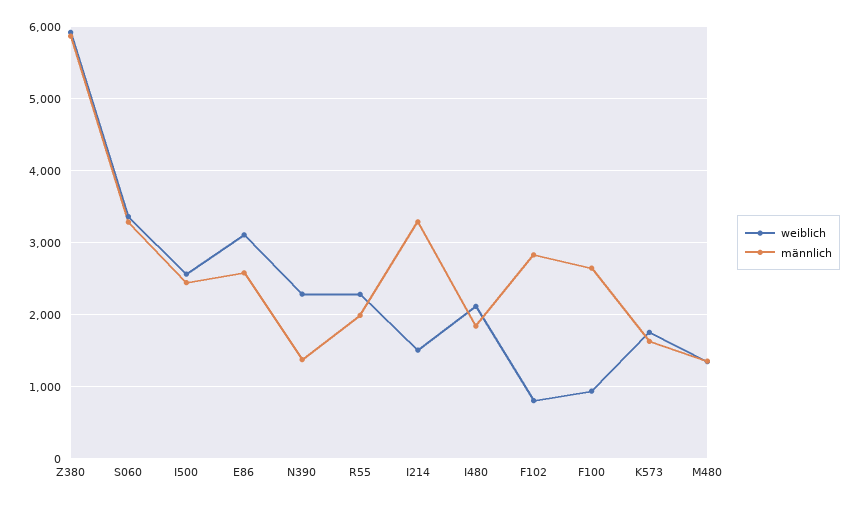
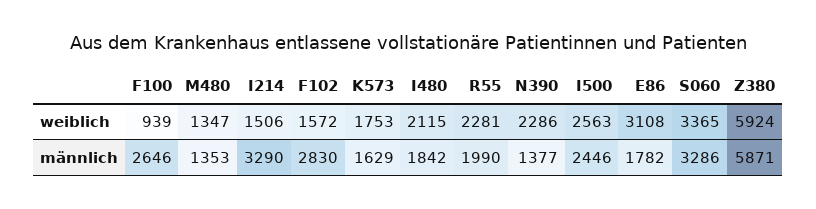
männlich, E86: 2600 -> 1782
weiblich, F102: 800 -> 1572

